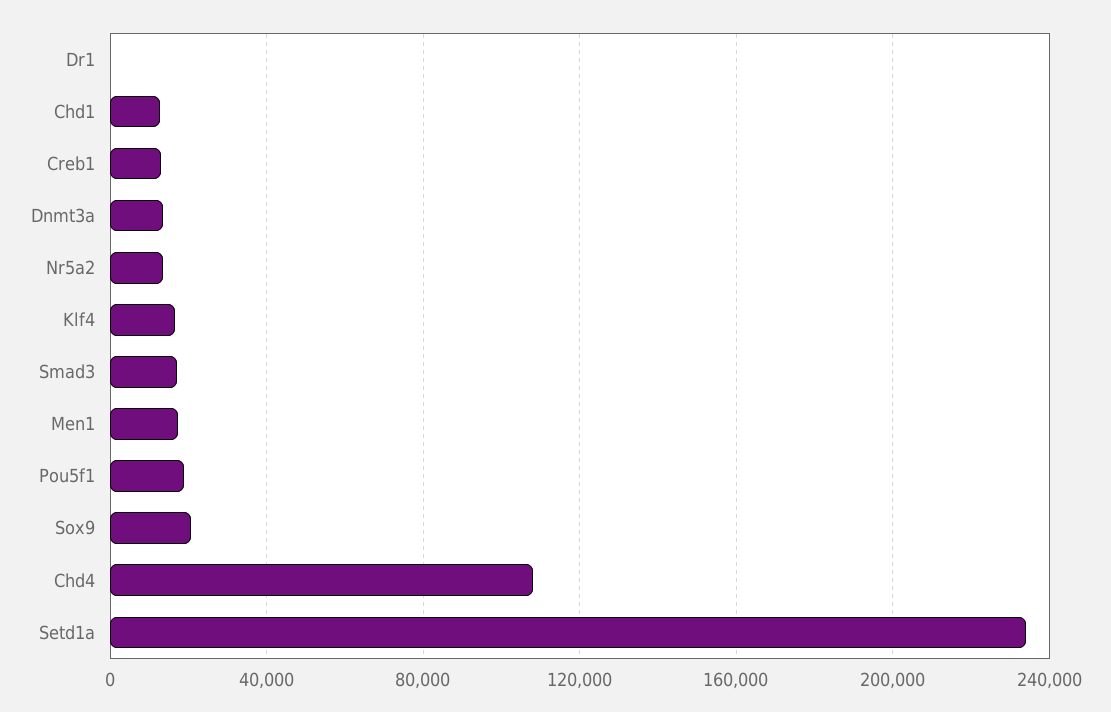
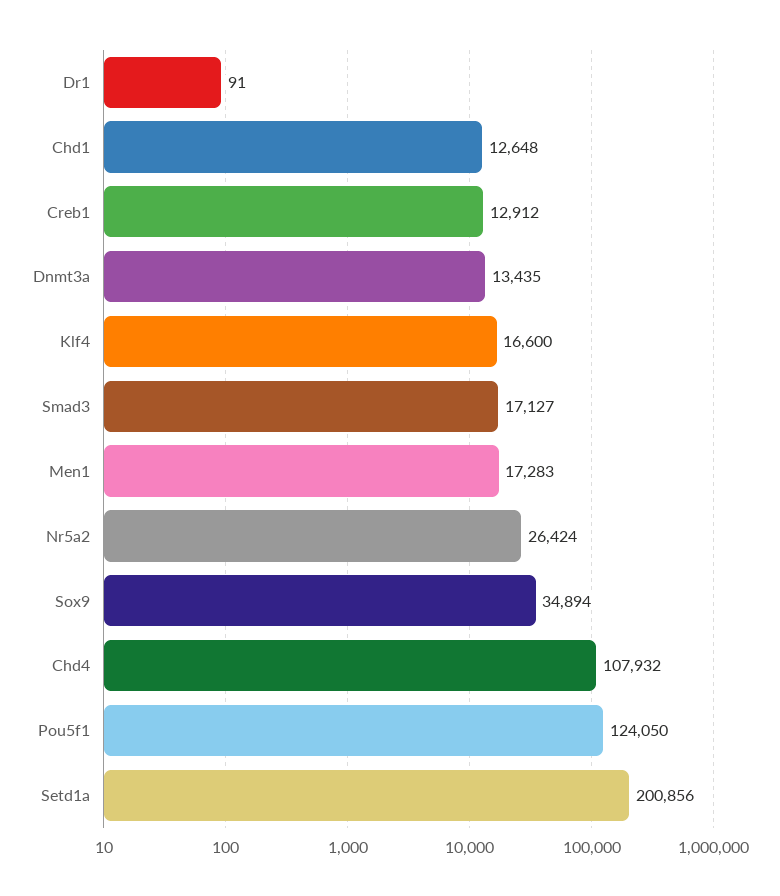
Nr5a2: 15000 -> 26424
Pou5f1: 20000 -> 124050
Sox9: 20000 -> 34894
Setd1a: 235000 -> 200856

